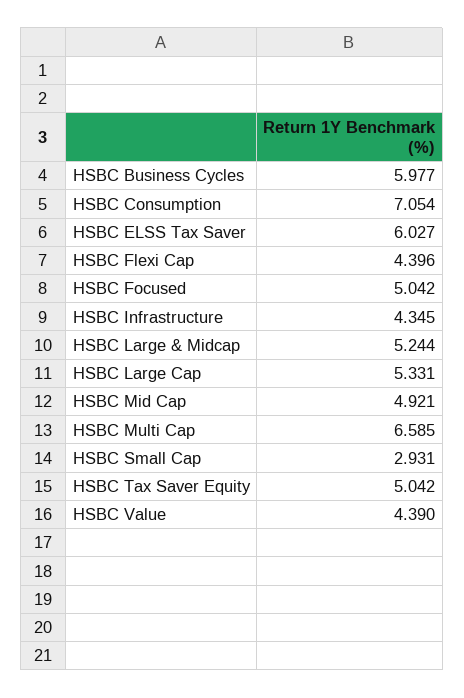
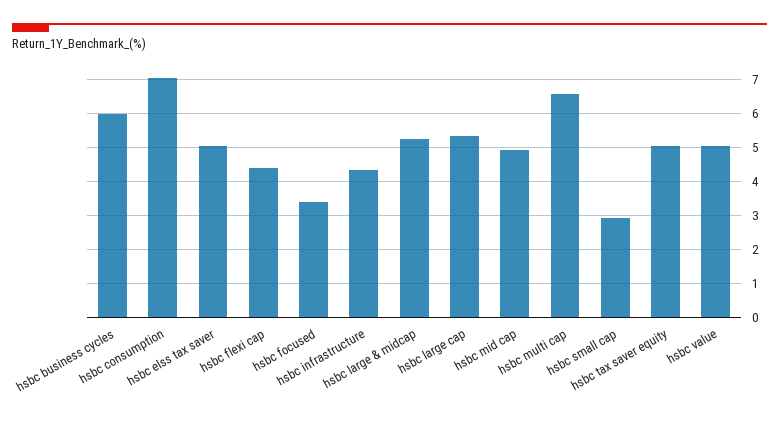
HSBC ELSS Tax Saver: 6.027 -> 5
HSBC Focused: 5.042 -> 3.4
HSBC Value: 4.39 -> 5

